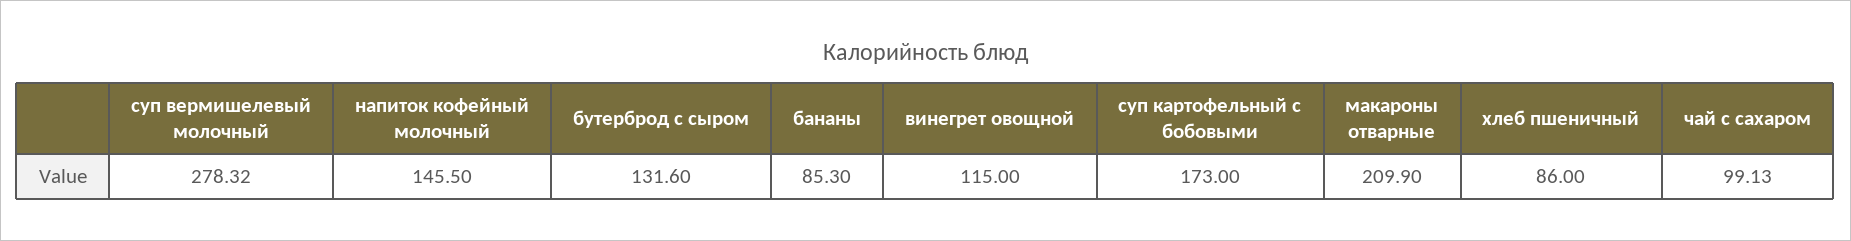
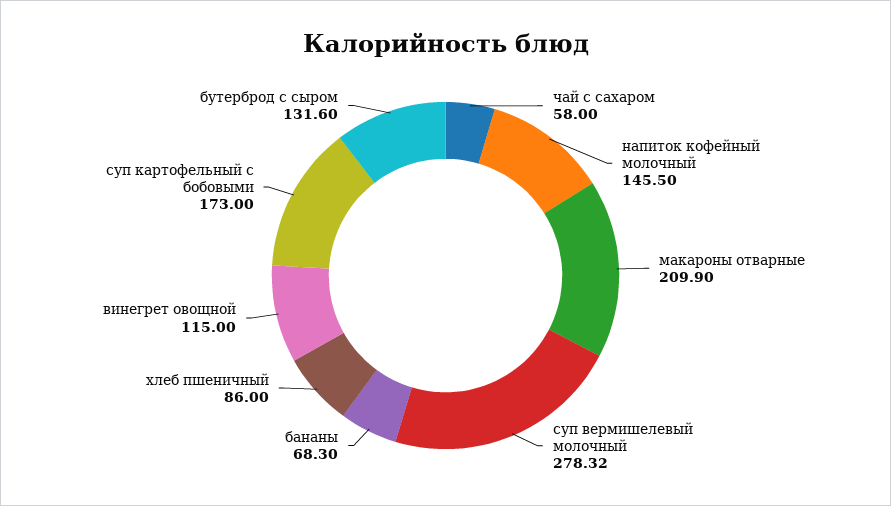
бананы: 85.3 -> 68.3
чай с сахаром: 99.13 -> 58

